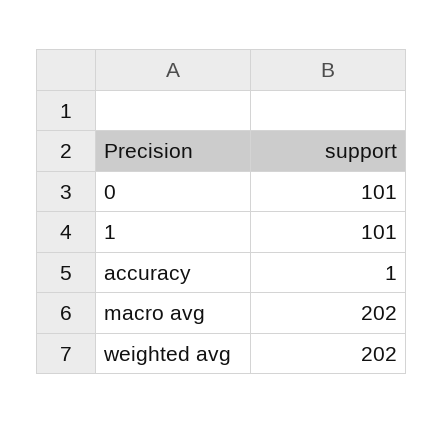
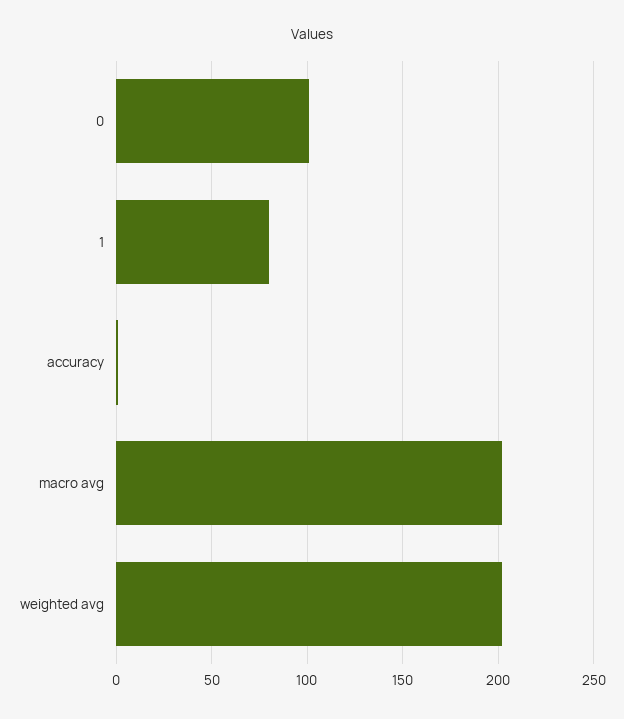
1: 101 -> 80

